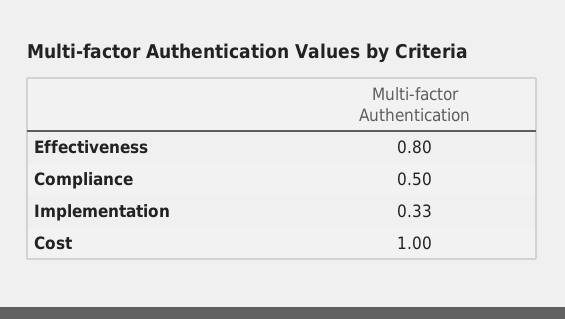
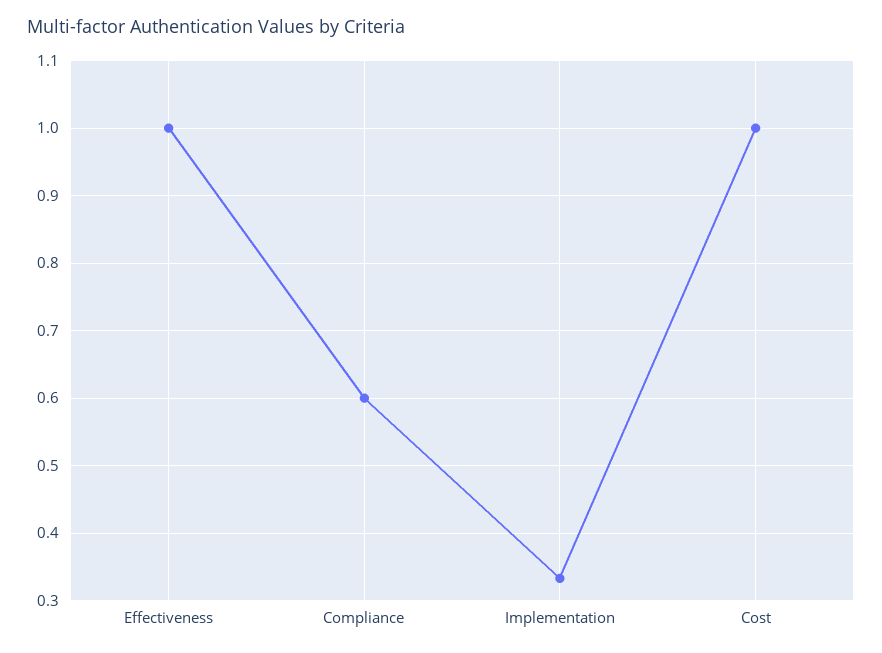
Effectiveness: 0.8 -> 1
Compliance: 0.5 -> 0.6

